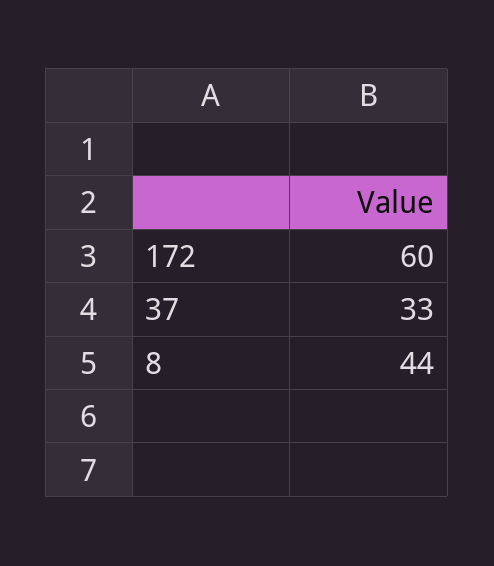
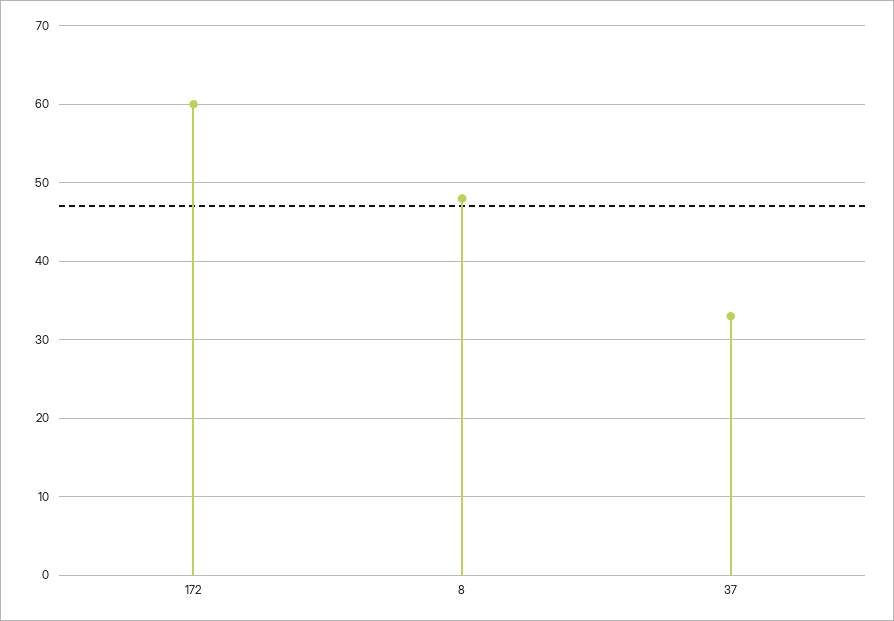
8: 44 -> 48

